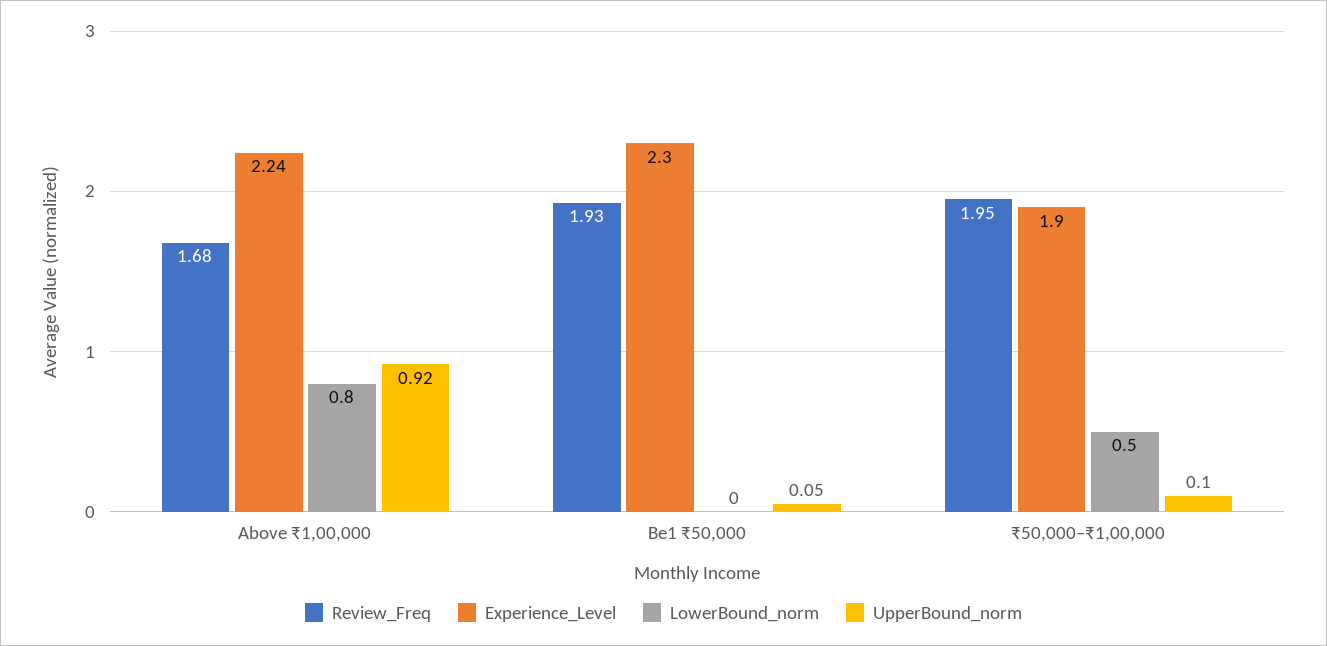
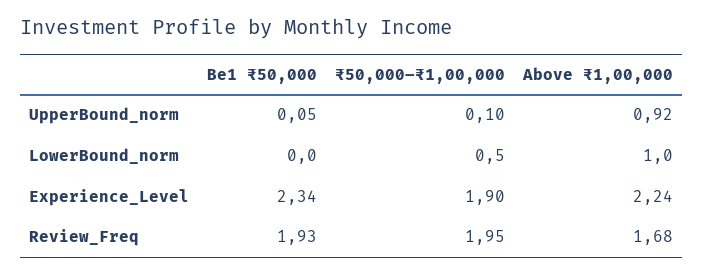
LowerBound_norm, Above ₹1,00,000: 0.8 -> 1
Experience_Level, Be1 ₹50,000: 2.3 -> 2.34

